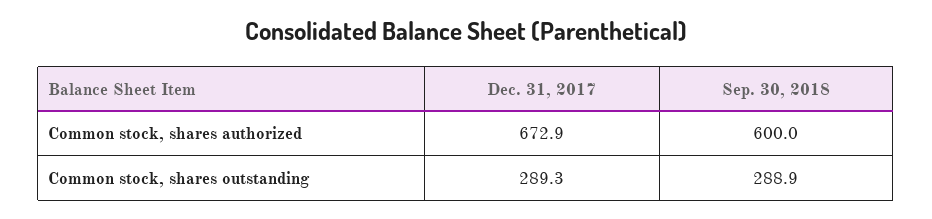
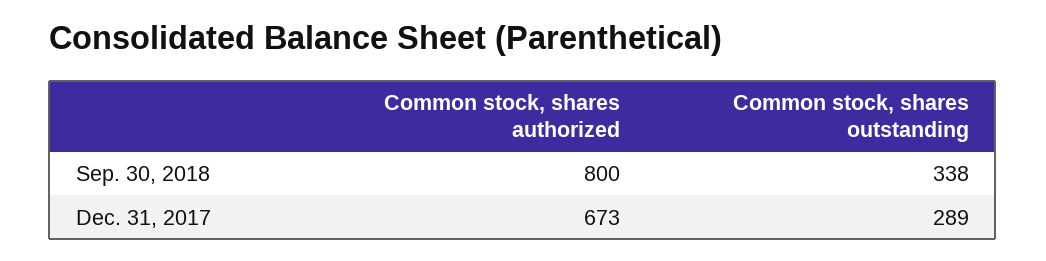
Sep. 30, 2018, Common stock, shares authorized: 600 -> 800
Sep. 30, 2018, Common stock, shares outstanding: 288.9 -> 338

